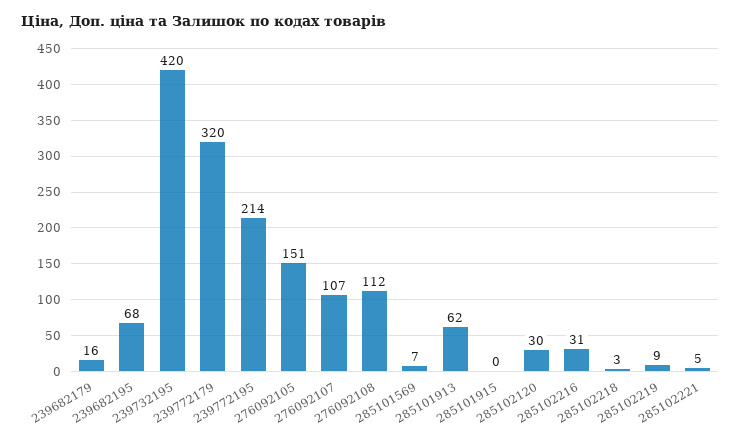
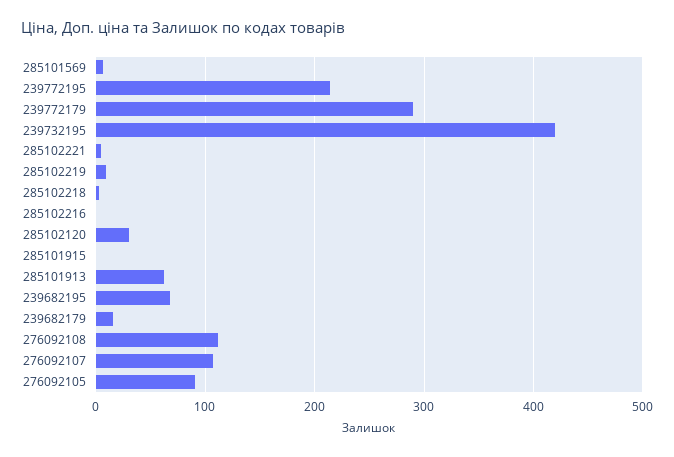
239772179: 320 -> 290
276092105: 151 -> 90
285102216: 31 -> 0

